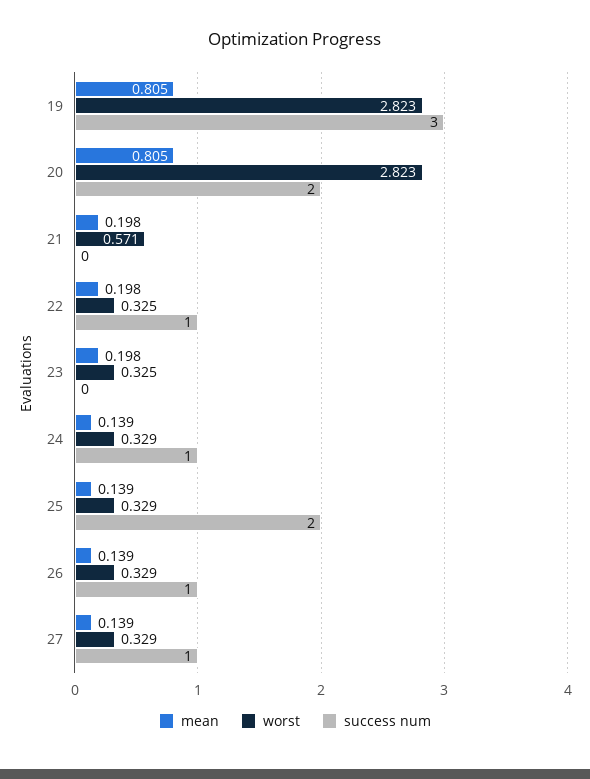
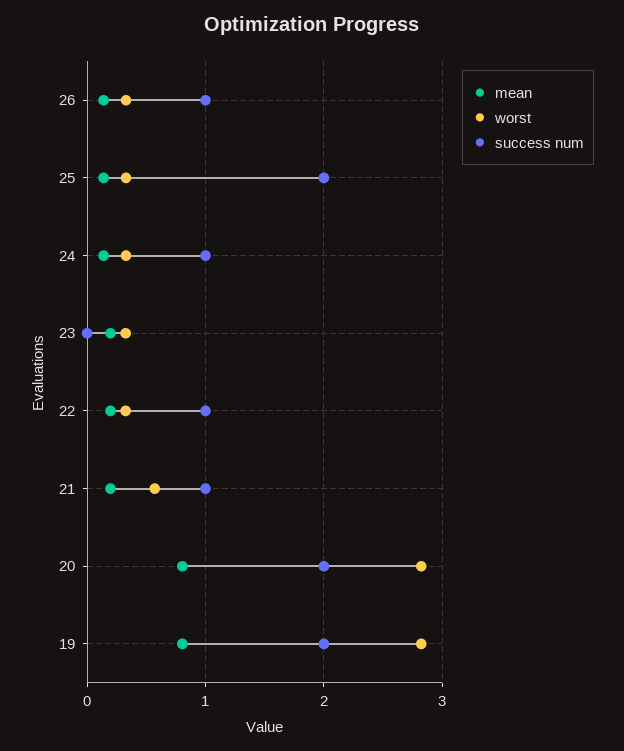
success num, 19: 3 -> 2
success num, 21: 0 -> 1
mean, 27: 0.139 -> none
worst, 27: 0.329 -> none
success num, 27: 1 -> none

